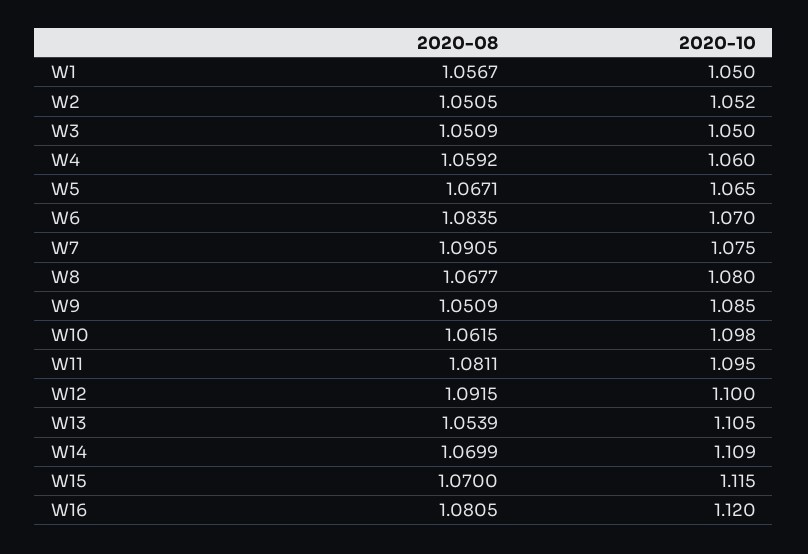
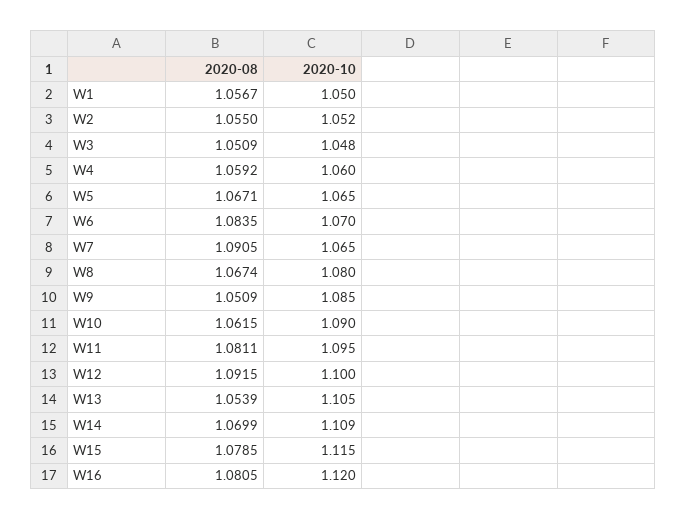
2020-08, W2: 1.0505 -> 1.055
2020-10, W3: 1.05 -> 1.048
2020-10, W7: 1.075 -> 1.065
2020-08, W8: 1.0677 -> 1.0674
2020-10, W10: 1.098 -> 1.09
2020-08, W15: 1.07 -> 1.0785

